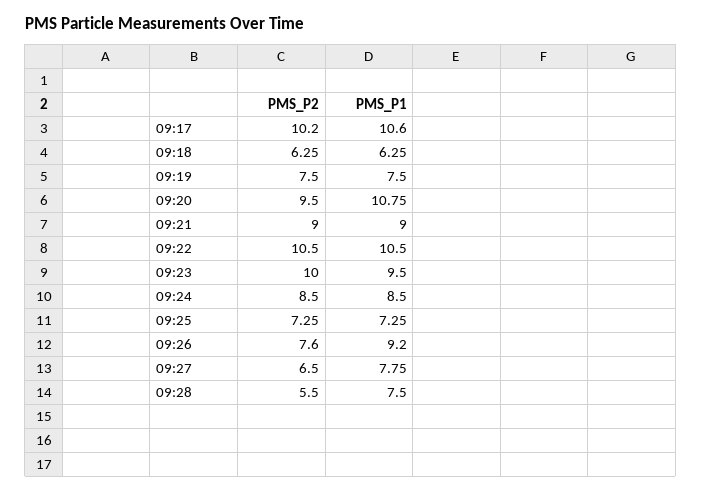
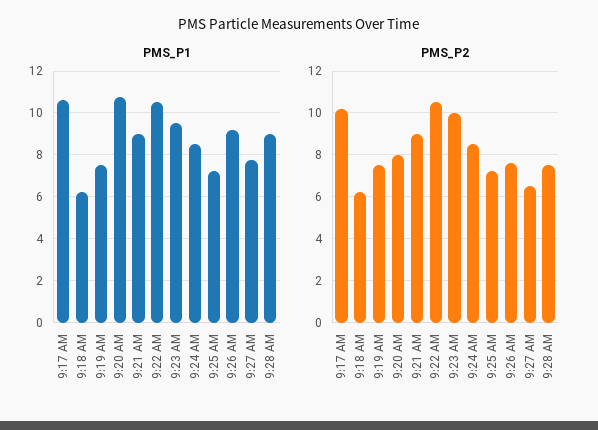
PMS_P2, 09:20: 9.5 -> 8
PMS_P2, 09:28: 5.5 -> 7.5
PMS_P1, 09:28: 7.5 -> 9

